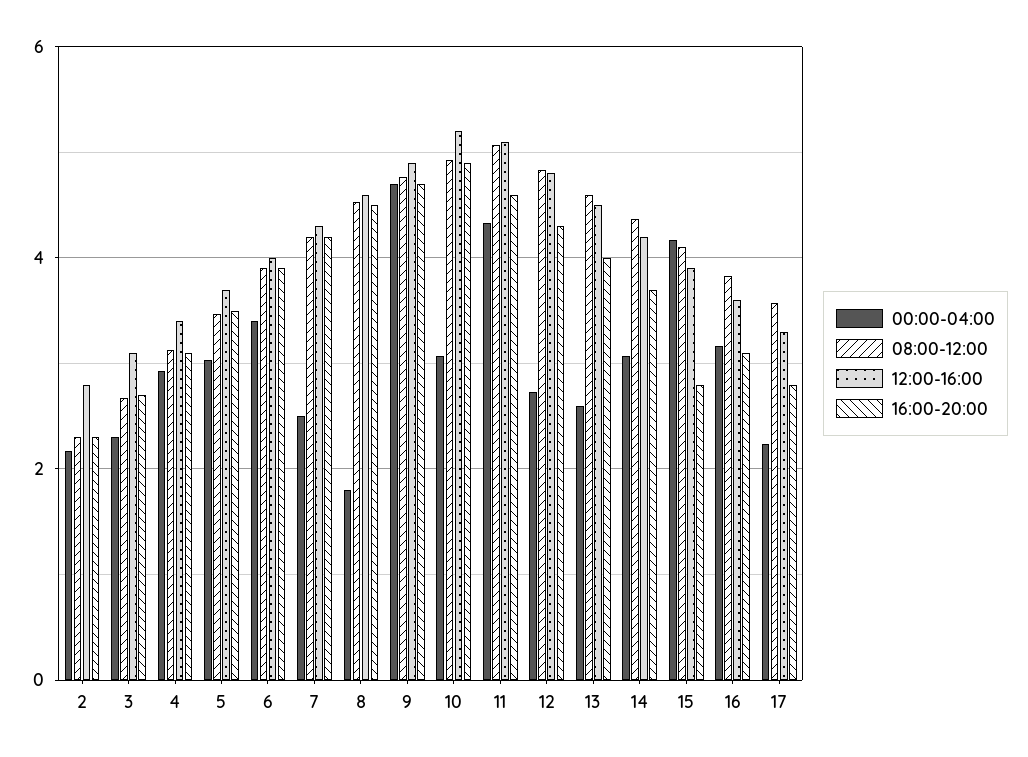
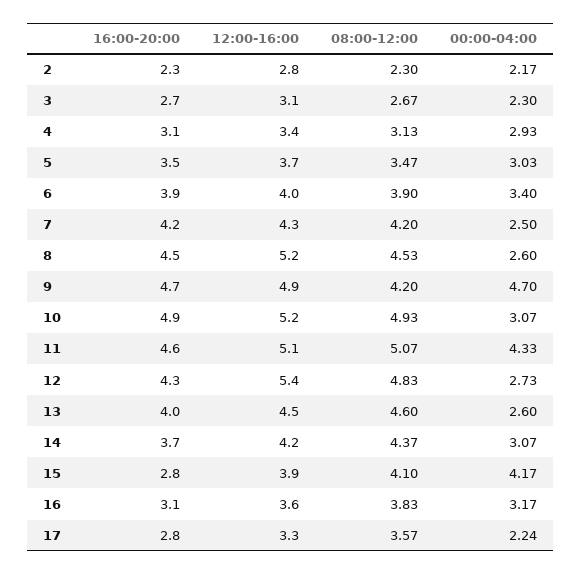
00:00-04:00, 8: 1.8 -> 2.6
12:00-16:00, 8: 4.6 -> 5.2
08:00-12:00, 9: 4.8 -> 4.2
12:00-16:00, 12: 4.8 -> 5.4

